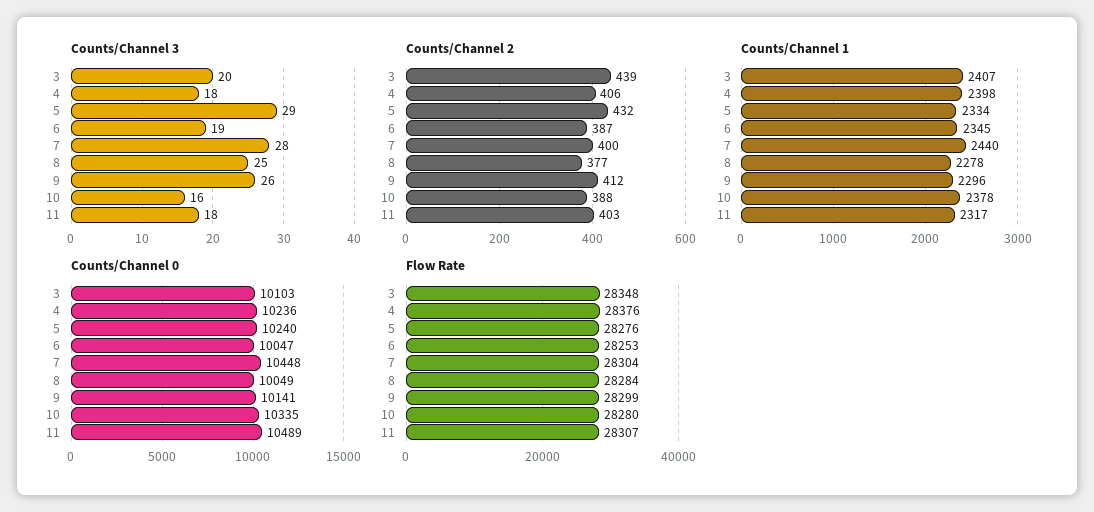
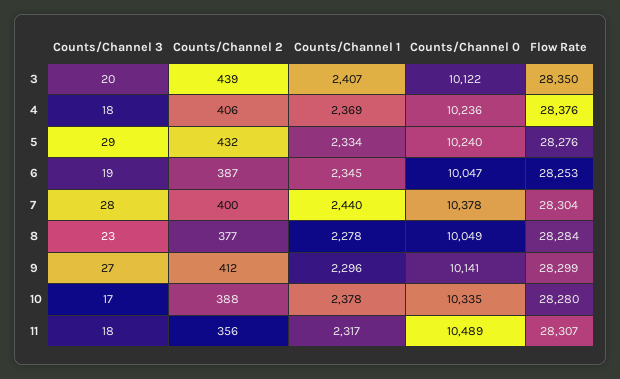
Counts/Channel 3, 8: 25 -> 23
Counts/Channel 3, 9: 26 -> 27
Counts/Channel 3, 10: 16 -> 17
Counts/Channel 2, 11: 403 -> 356
Counts/Channel 1, 4: 2398 -> 2369
Counts/Channel 0, 3: 10103 -> 10122
Counts/Channel 0, 7: 10448 -> 10378
Flow Rate, 3: 28348 -> 28350

